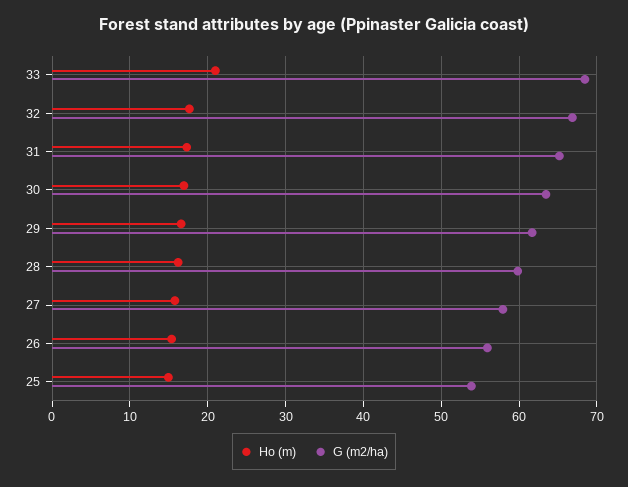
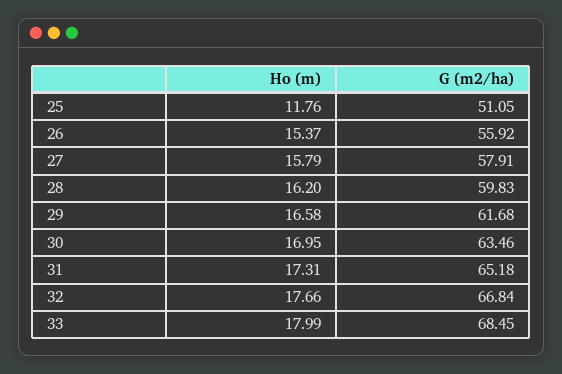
Ho (m), 33: 21 -> 17.99
Ho (m), 25: 15 -> 11.76
G (m2/ha), 25: 54 -> 51.05

